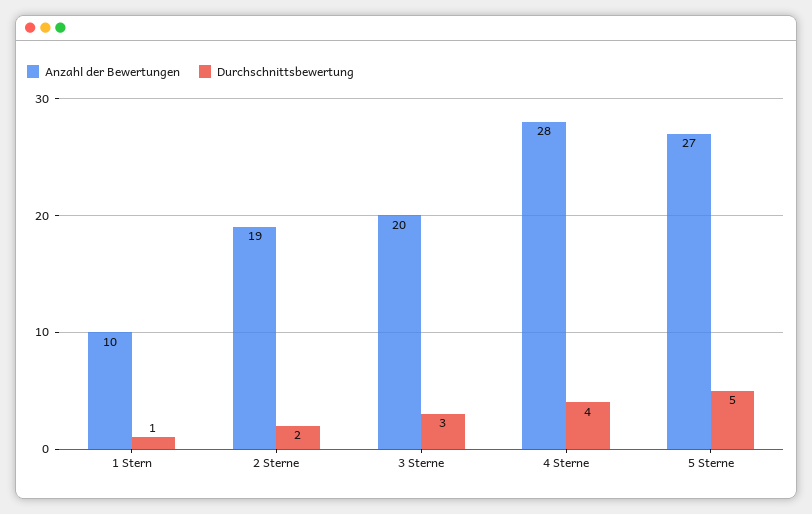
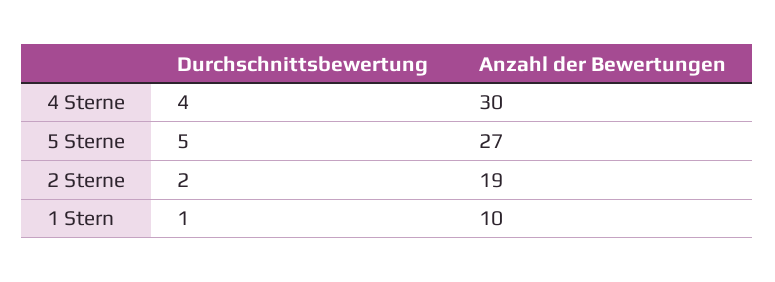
Anzahl der Bewertungen, 3 Sterne: 20 -> none
Durchschnittsbewertung, 3 Sterne: 3 -> none
Anzahl der Bewertungen, 4 Sterne: 28 -> 30

